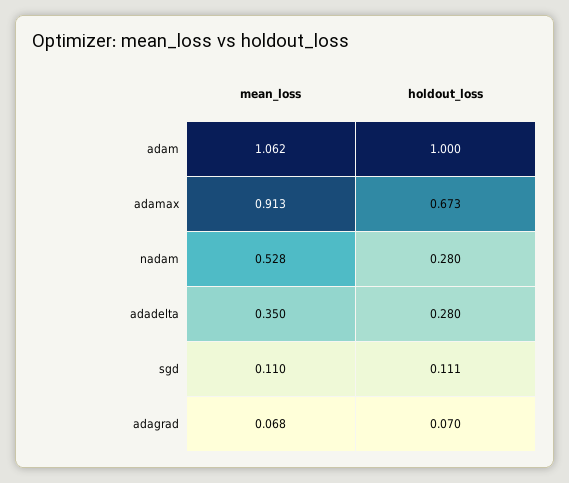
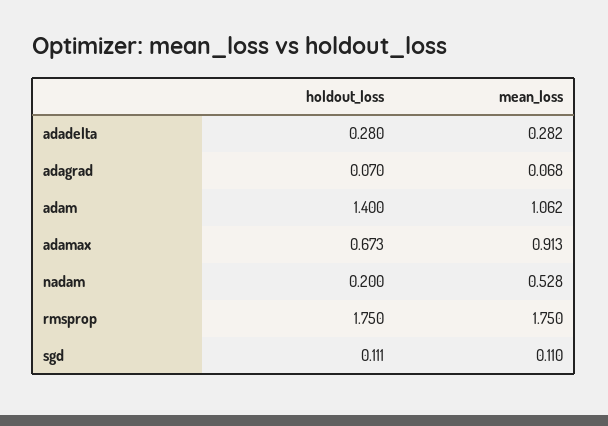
holdout_loss, adam: 1 -> 1.4
holdout_loss, nadam: 0.28 -> 0.2
mean_loss, adadelta: 0.35 -> 0.282
holdout_loss, rmsprop: none -> 1.75
mean_loss, rmsprop: none -> 1.75

